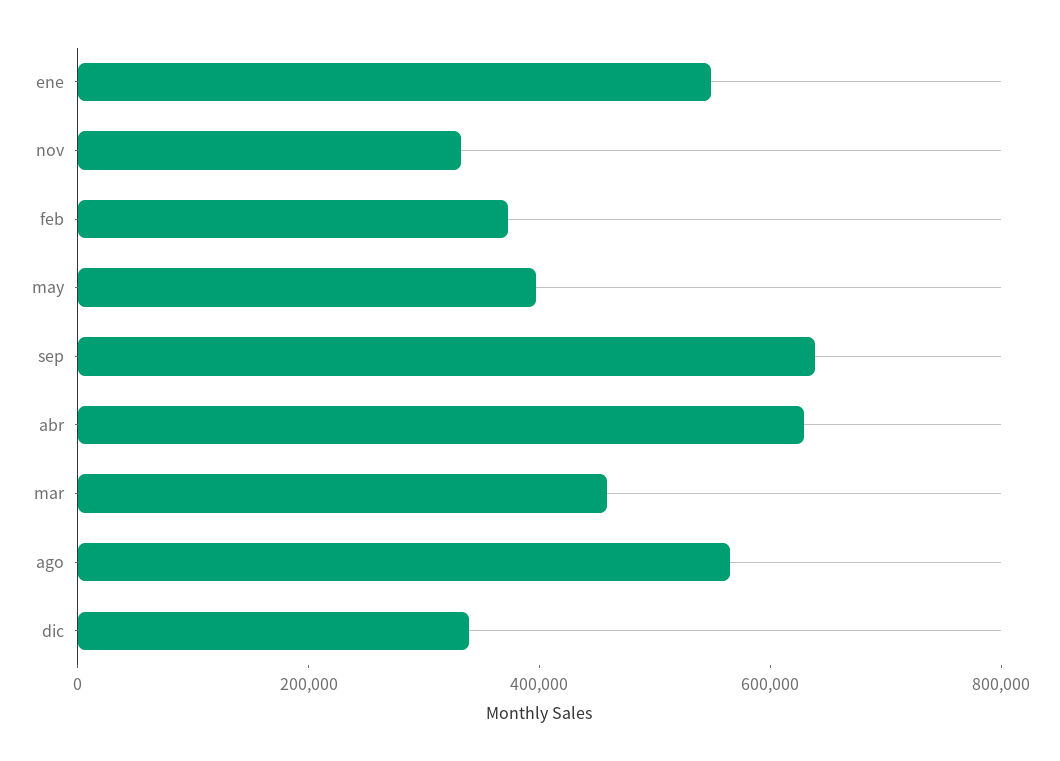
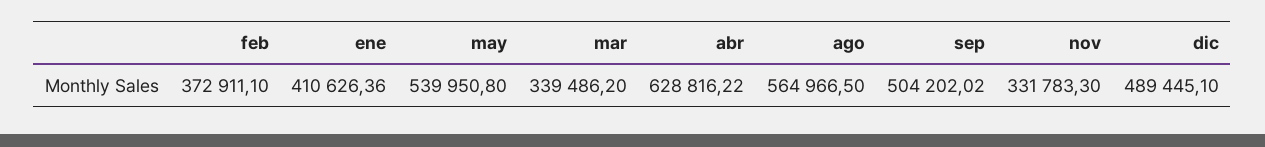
ene: 550000 -> 410626.36
may: 400000 -> 539950.8
sep: 650000 -> 504202.02
mar: 450000 -> 339486.2
dic: 350000 -> 489445.1

